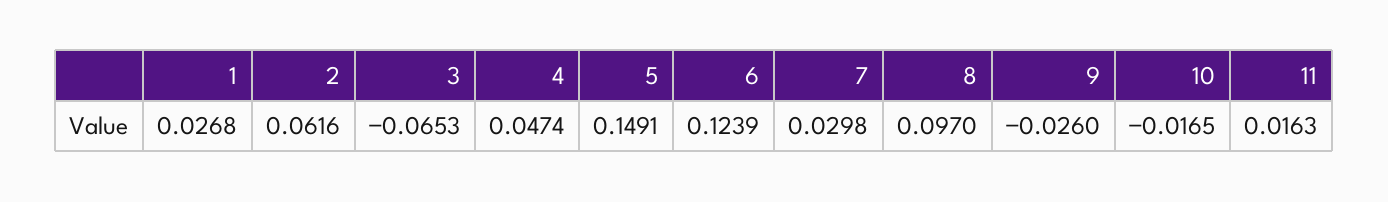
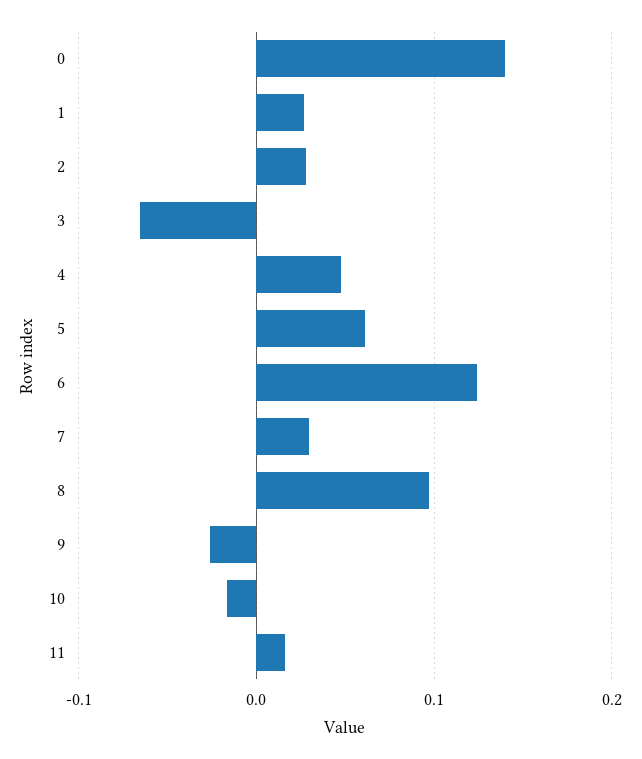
2: 0.0616 -> 0.03
5: 0.1491 -> 0.06
0: none -> 0.14

